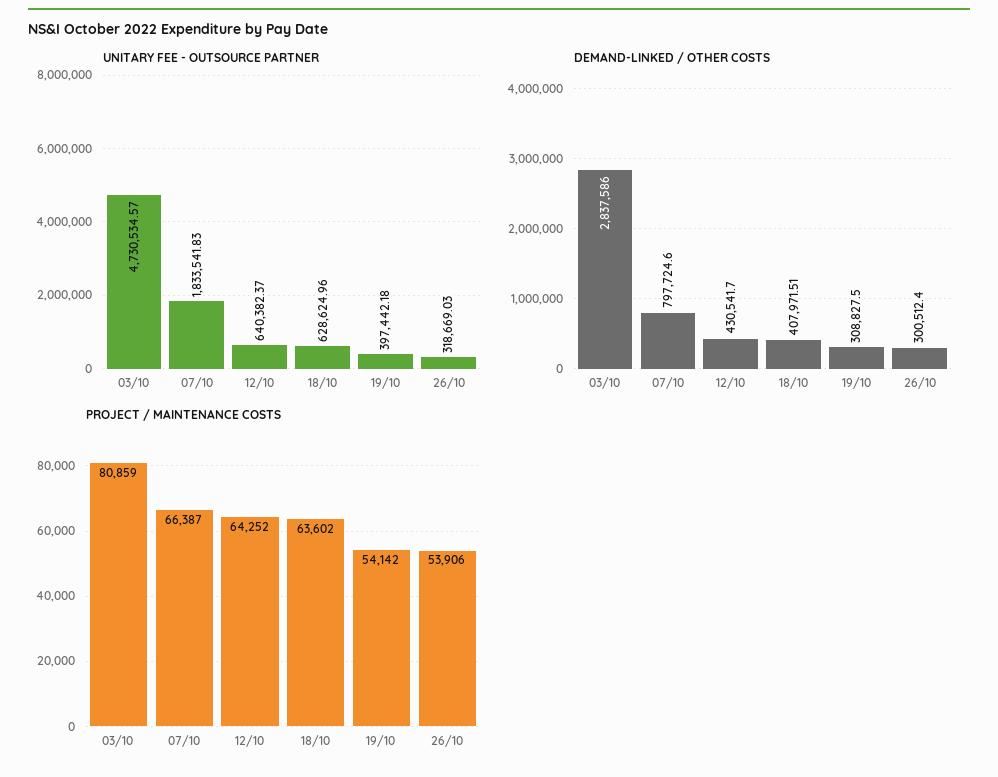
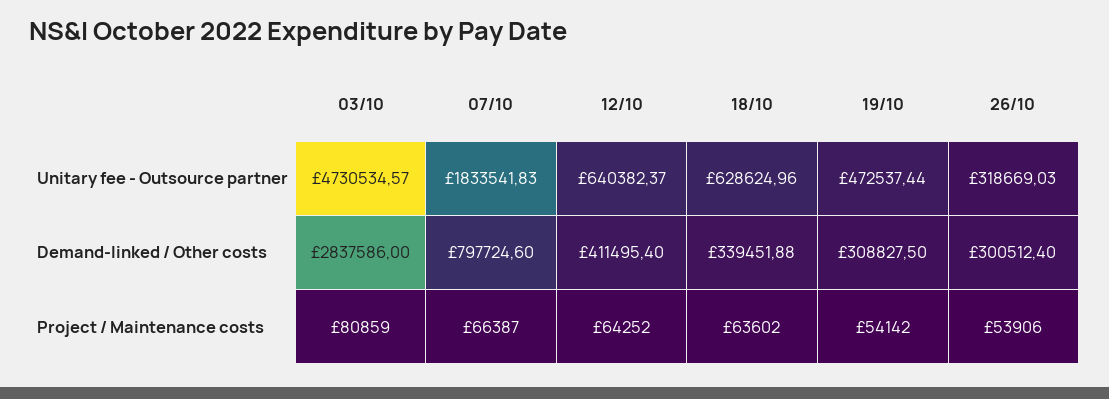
UNITARY FEE - OUTSOURCE PARTNER, 19/10: 397442.18 -> 472537.44
DEMAND-LINKED / OTHER COSTS, 12/10: 430541.7 -> 411495.4
DEMAND-LINKED / OTHER COSTS, 18/10: 407971.51 -> 339451.88

